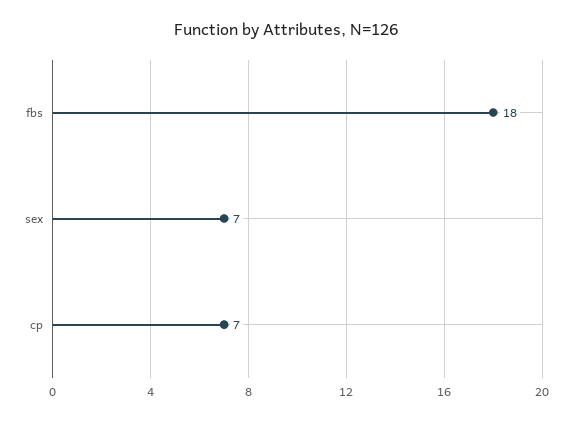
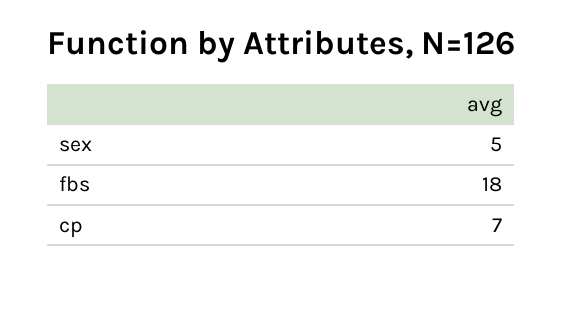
sex: 7 -> 5

